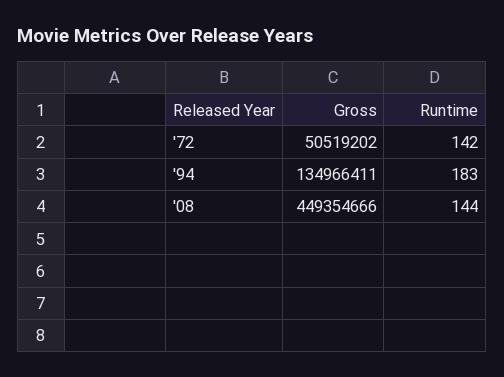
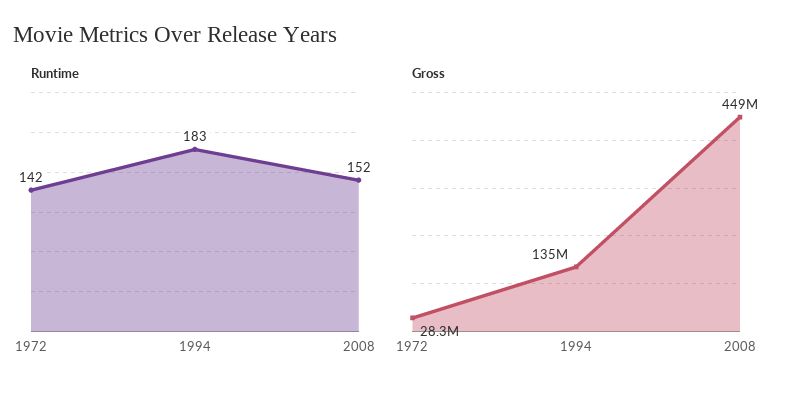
Gross, '72: 50519202 -> 28300000
Runtime, '08: 144 -> 152

